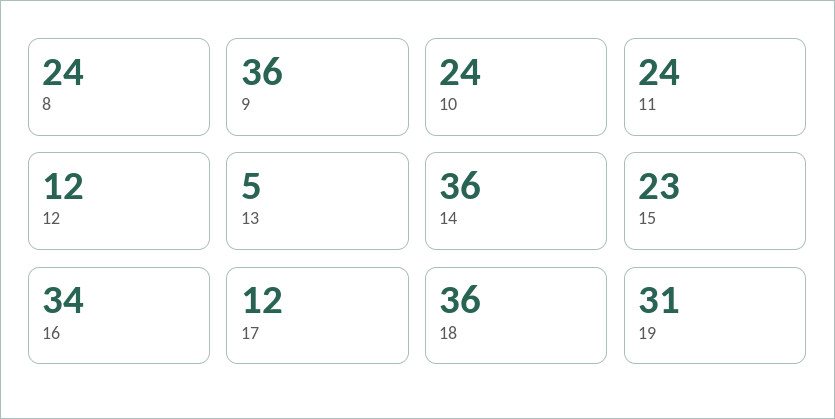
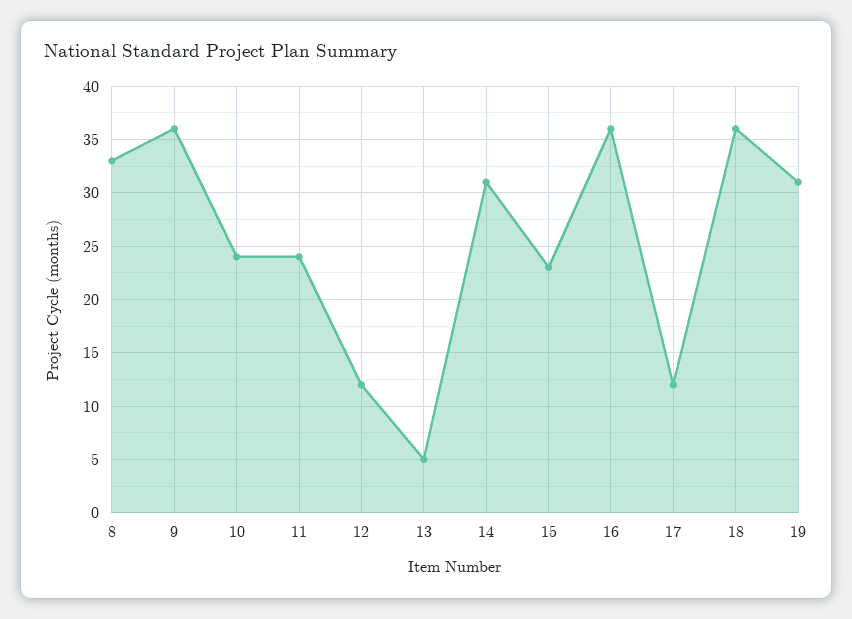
8: 24 -> 33
14: 36 -> 31
16: 34 -> 36

